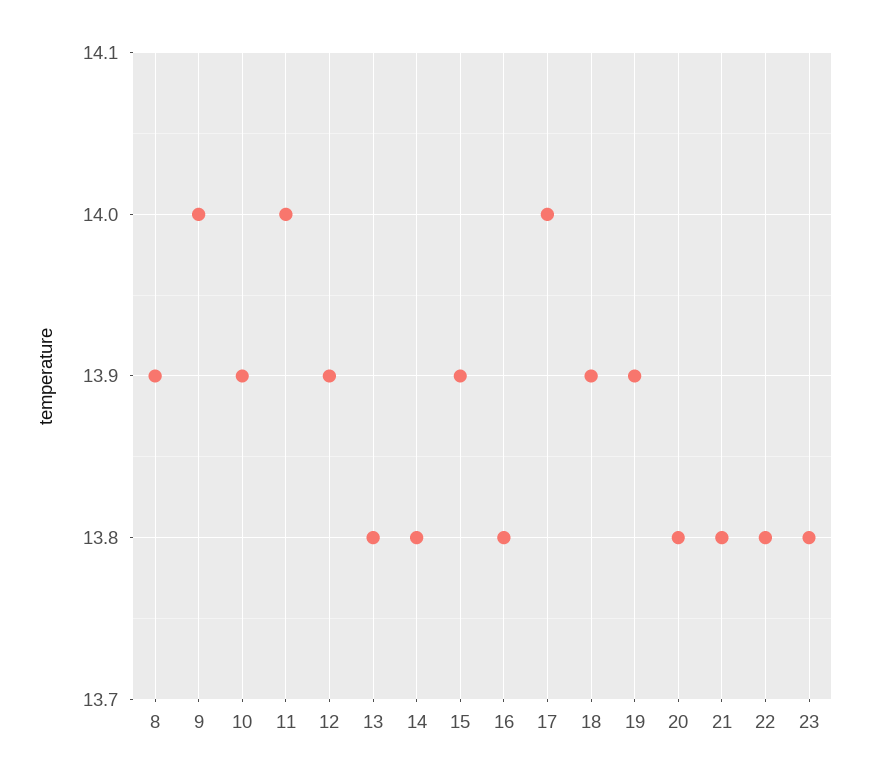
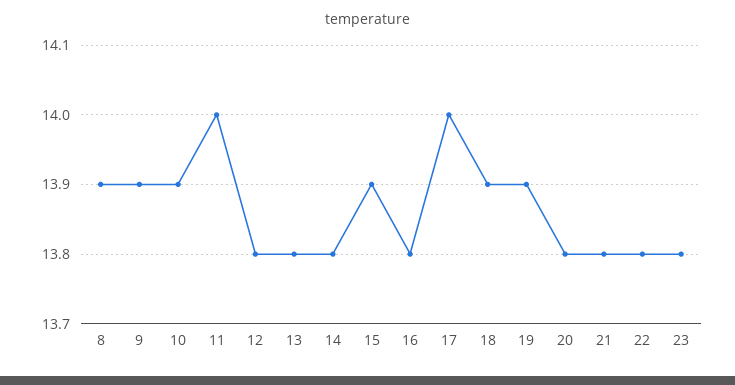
9: 14 -> 13.9
12: 13.9 -> 13.8

